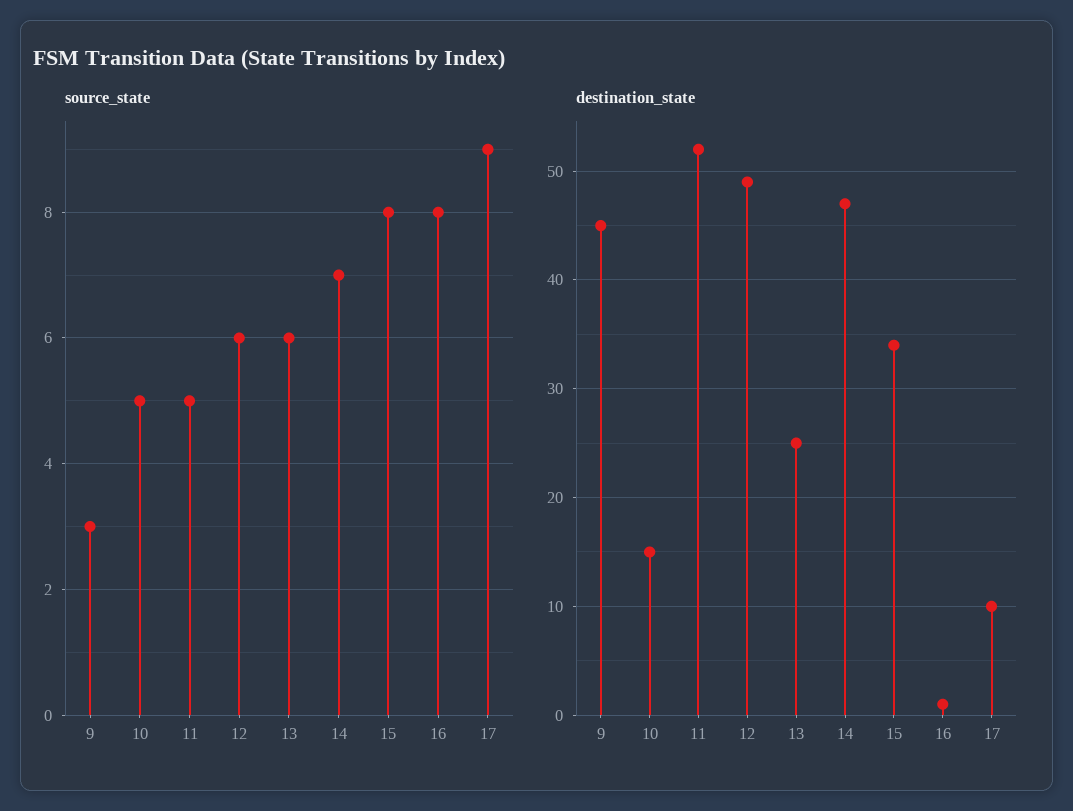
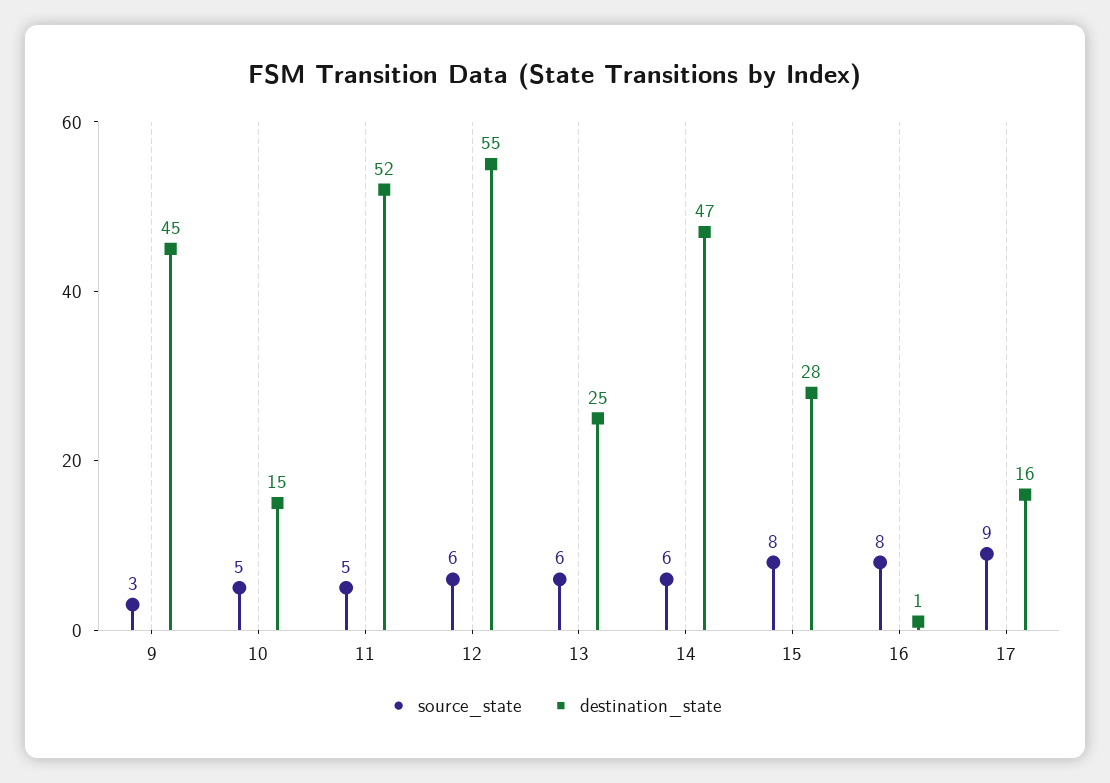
source_state, 14: 7 -> 6
destination_state, 12: 49 -> 55
destination_state, 15: 34 -> 28
destination_state, 17: 10 -> 16

